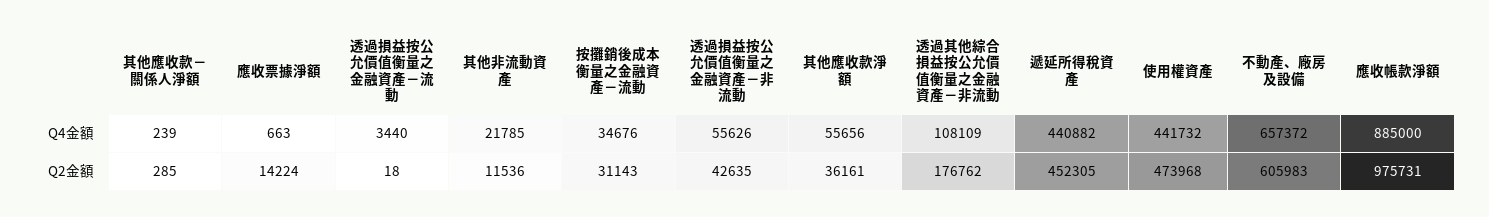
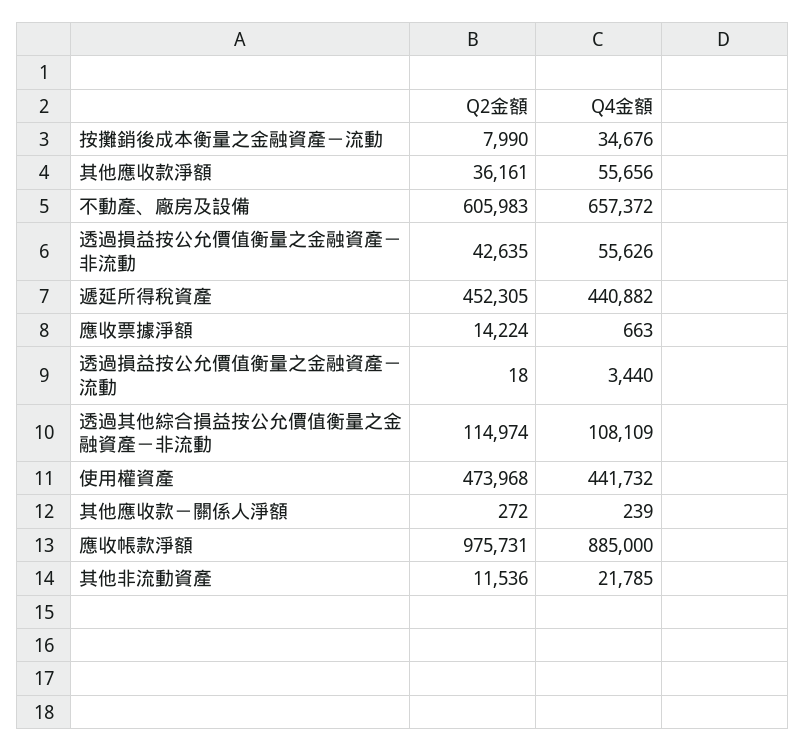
其他應收款－關係人淨額, Q2金額: 285 -> 272
按攤銷後成本衡量之金融資產－流動, Q2金額: 31143 -> 7990
透過其他綜合損益按公允價值衡量之金融資產－非流動, Q2金額: 176762 -> 114974

